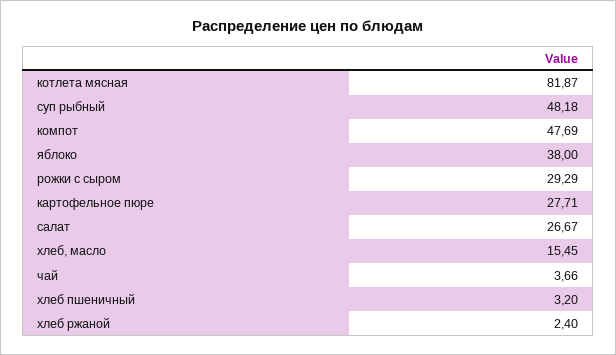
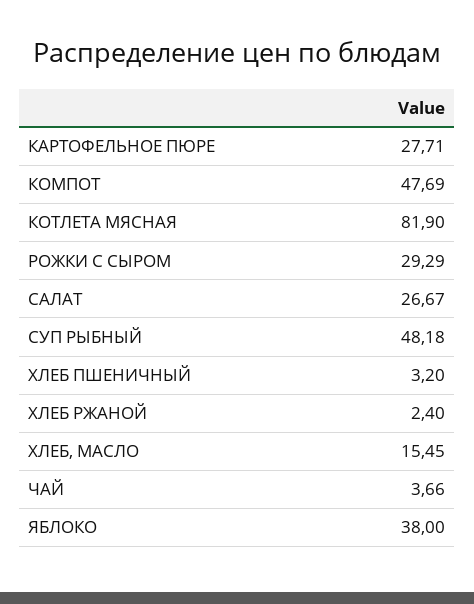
котлета мясная: 81.87 -> 81.9

